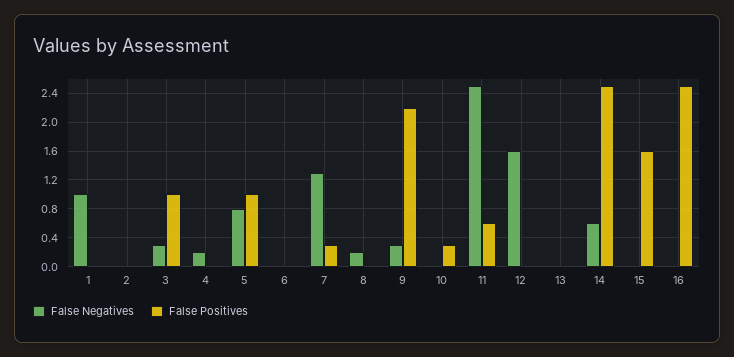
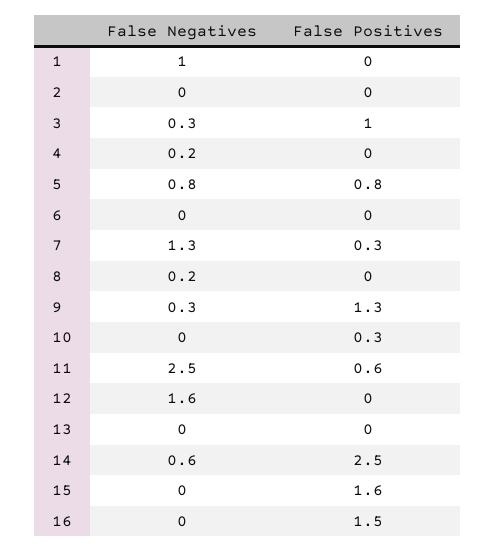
False Positives, 5: 1 -> 0.8
False Positives, 9: 2.2 -> 1.3
False Positives, 16: 2.5 -> 1.5

